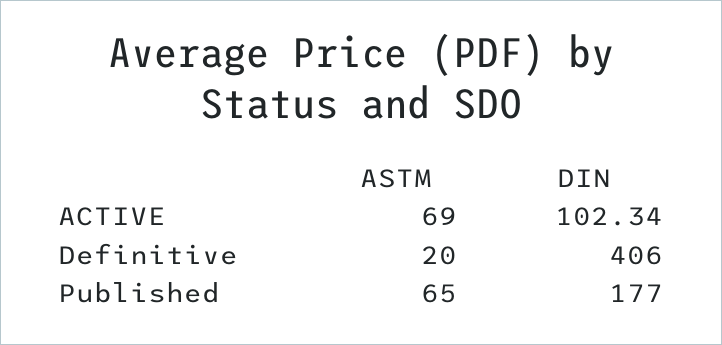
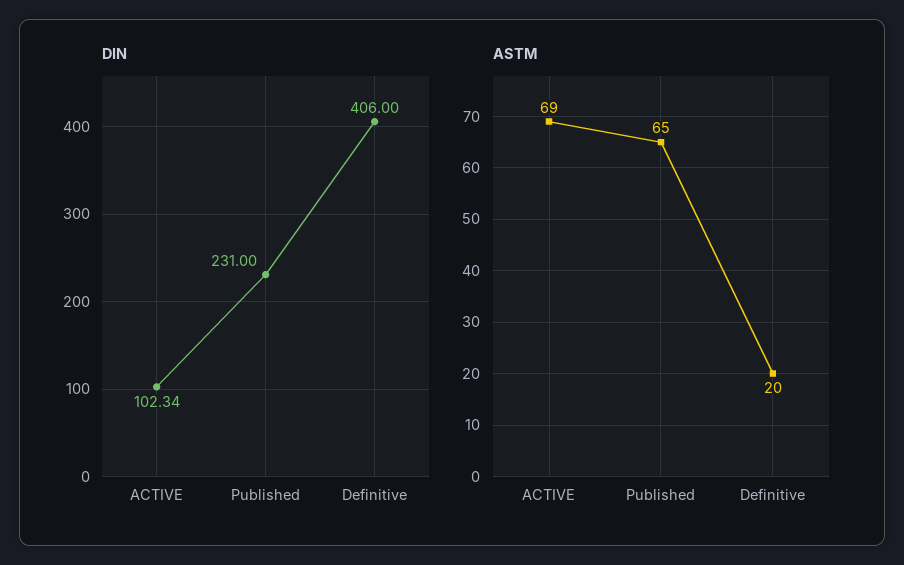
DIN, Published: 177 -> 231

